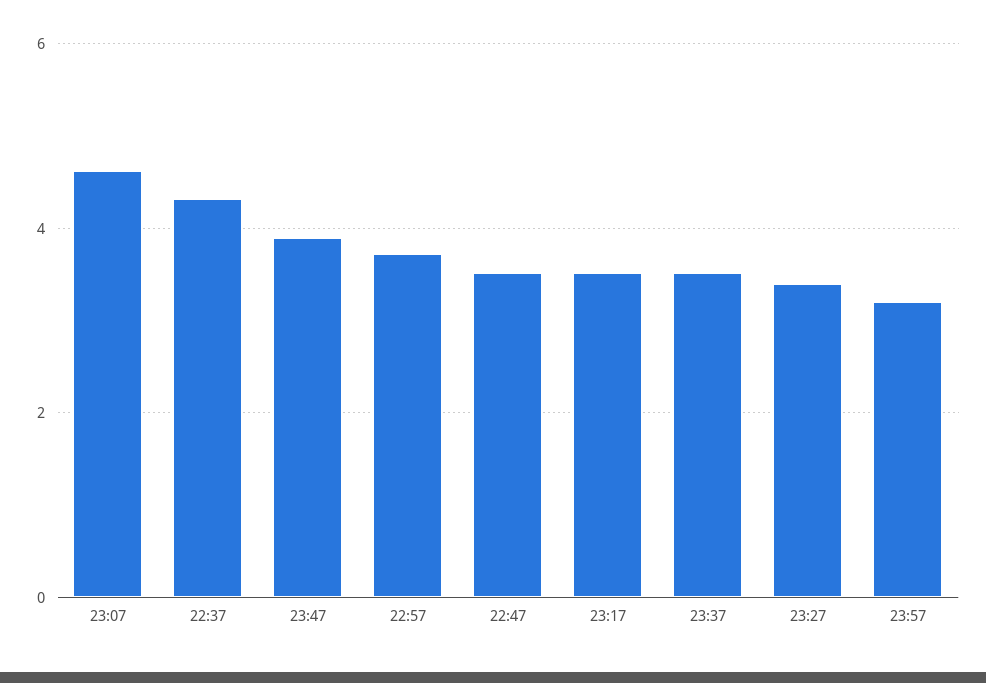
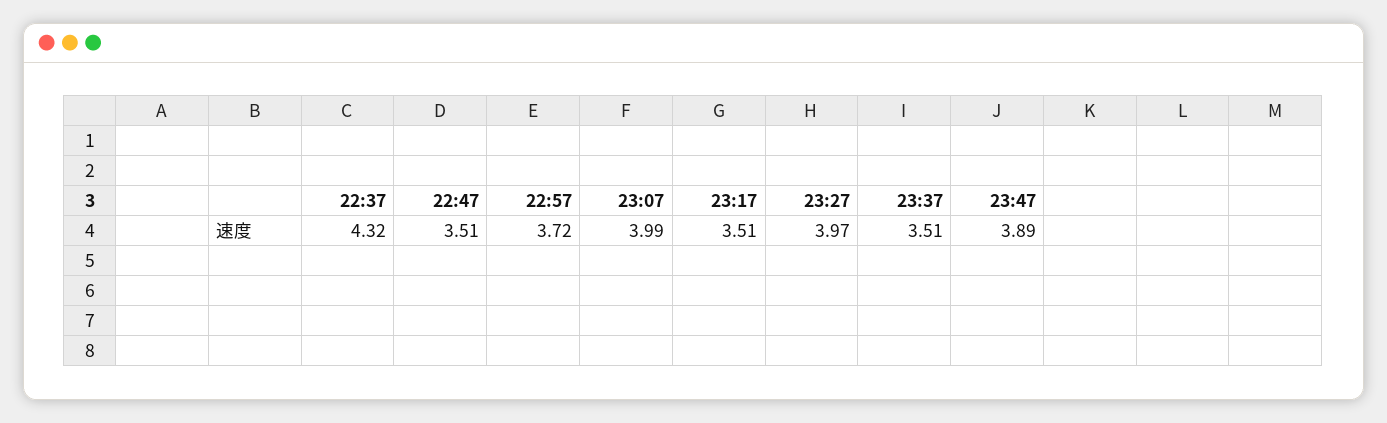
23:07: 4.6 -> 3.99
23:27: 3.4 -> 3.97
23:57: 3.2 -> none

